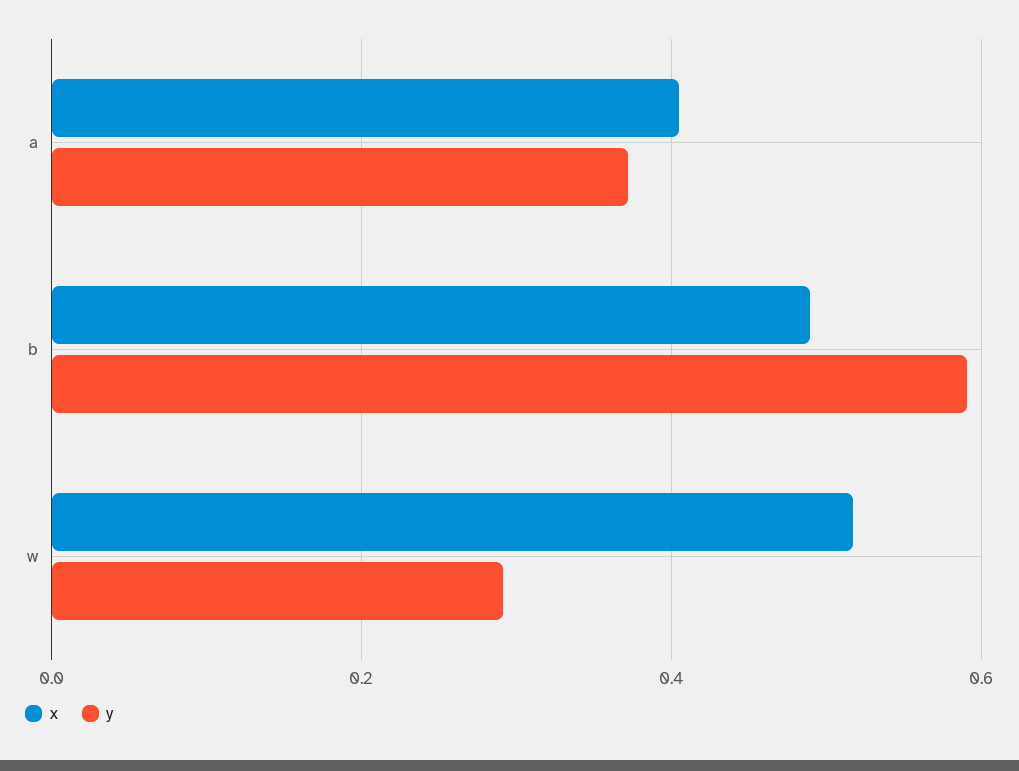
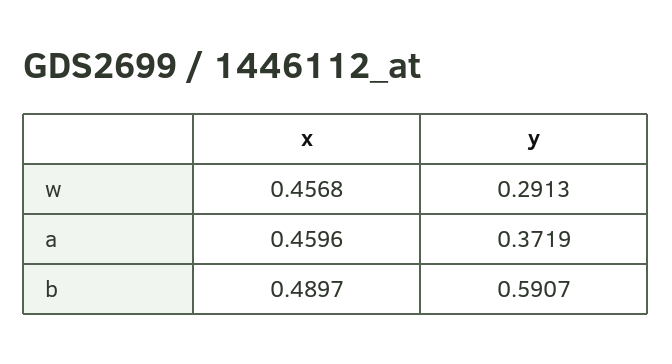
x, a: 0.4 -> 0.4596
x, w: 0.52 -> 0.4568

